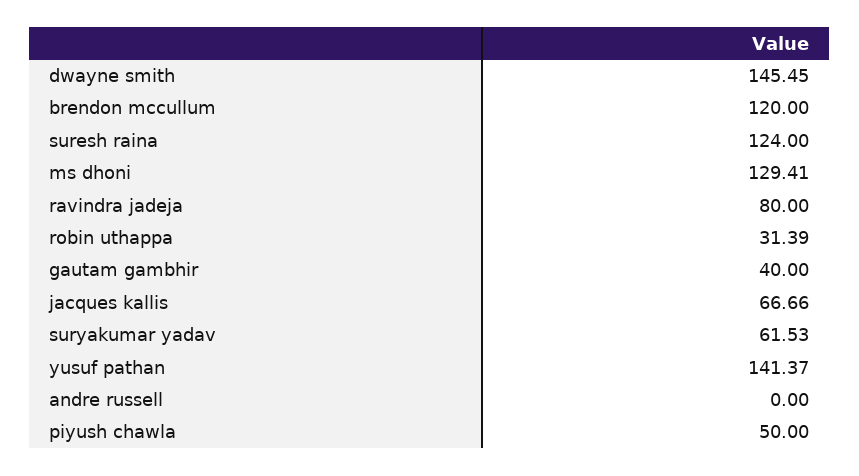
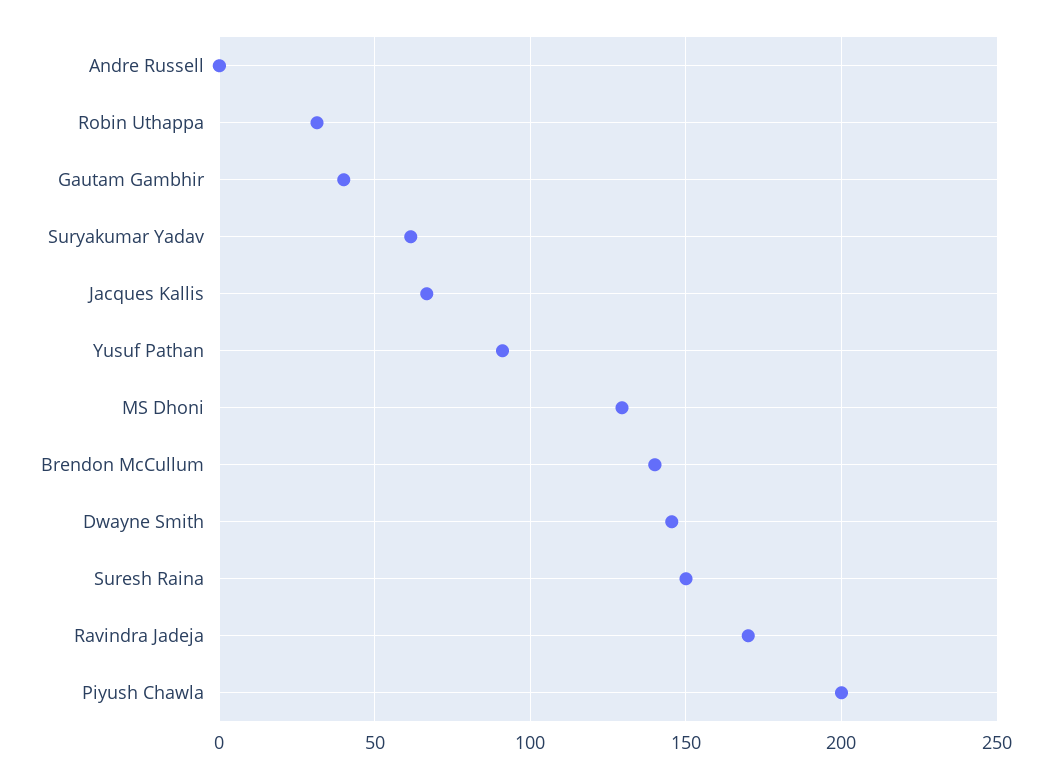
brendon mccullum: 120 -> 140
suresh raina: 124 -> 150
ravindra jadeja: 80 -> 170
yusuf pathan: 141.37 -> 90
piyush chawla: 50 -> 200

